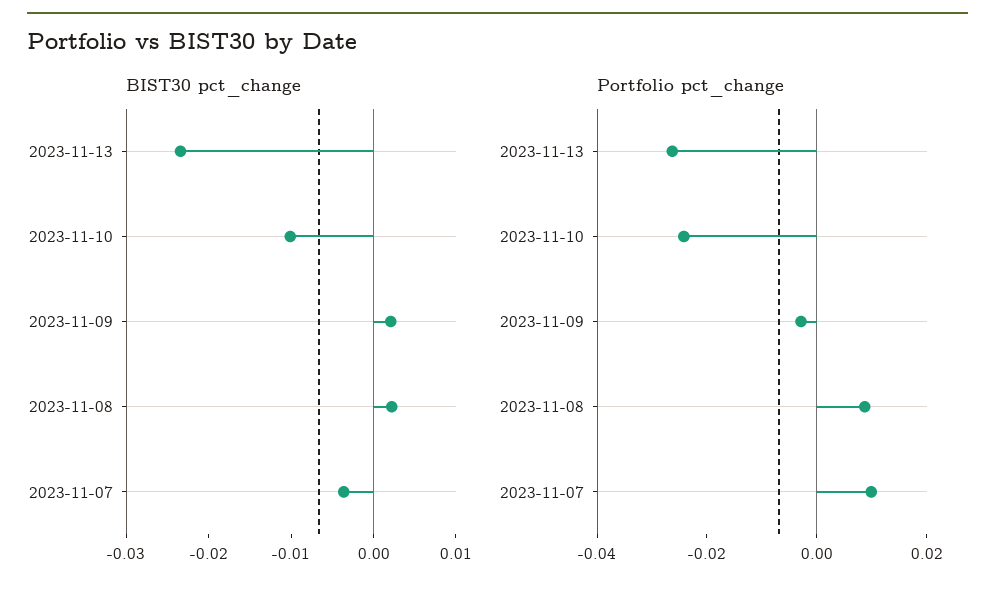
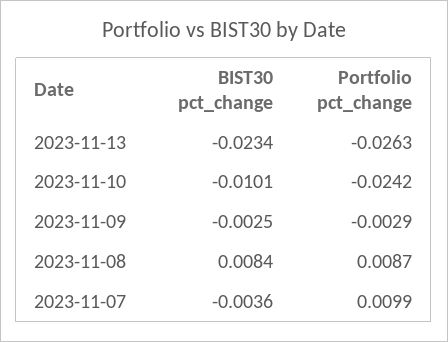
BIST30 pct_change, 2023-11-09: 0.002 -> -0.0025
BIST30 pct_change, 2023-11-08: 0.002 -> 0.0084

